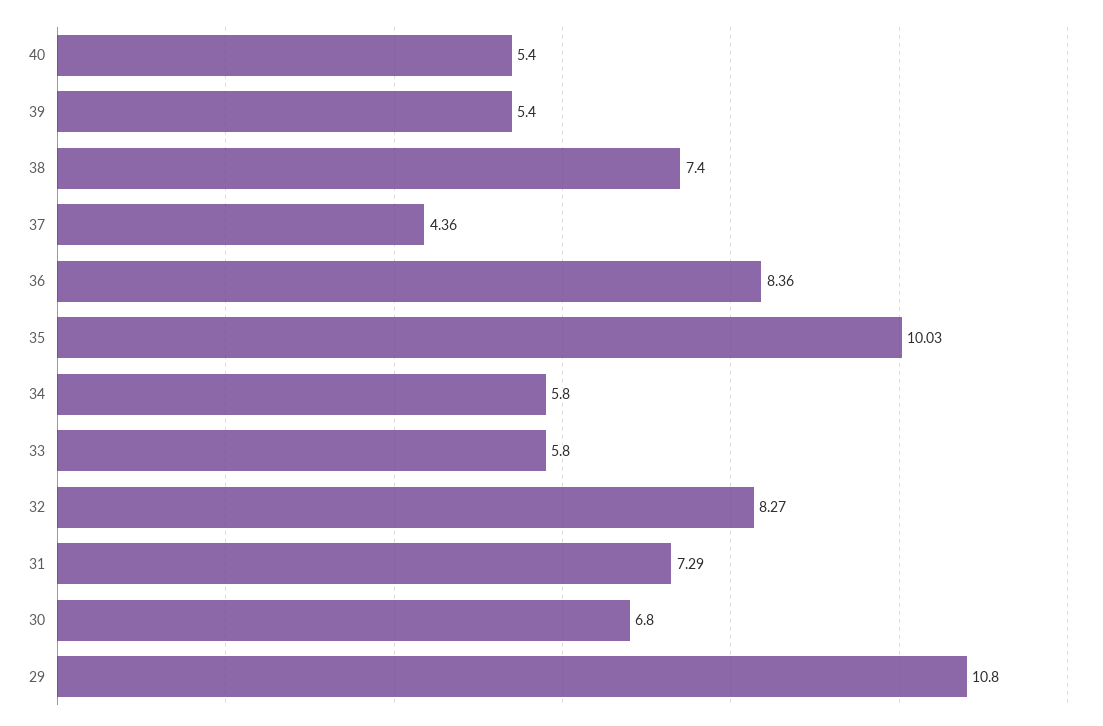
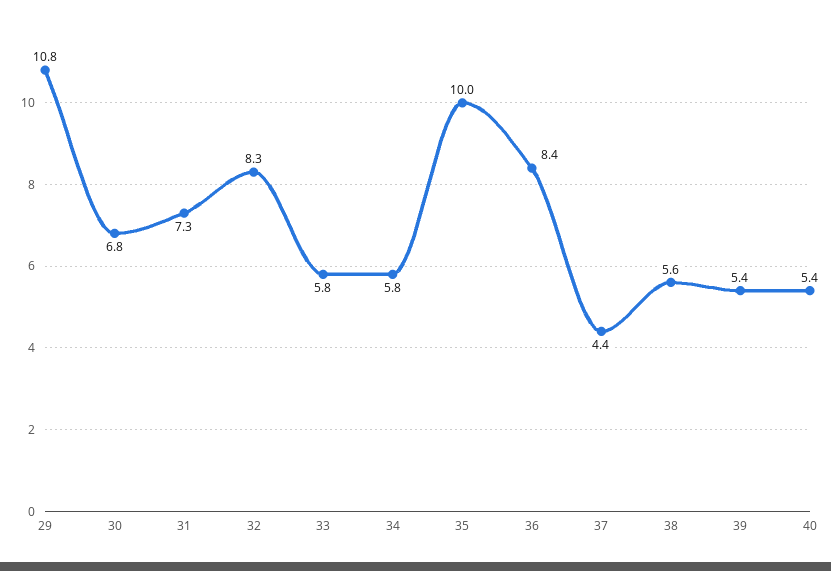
38: 7.4 -> 5.6

